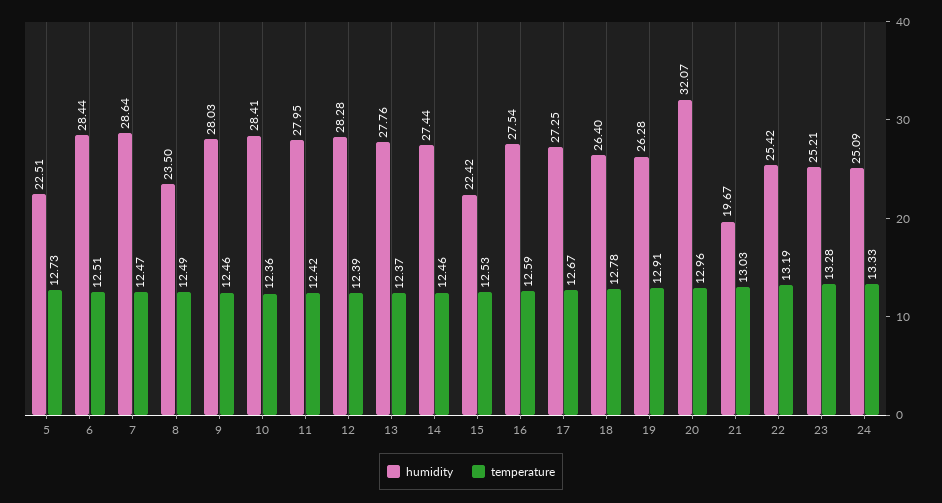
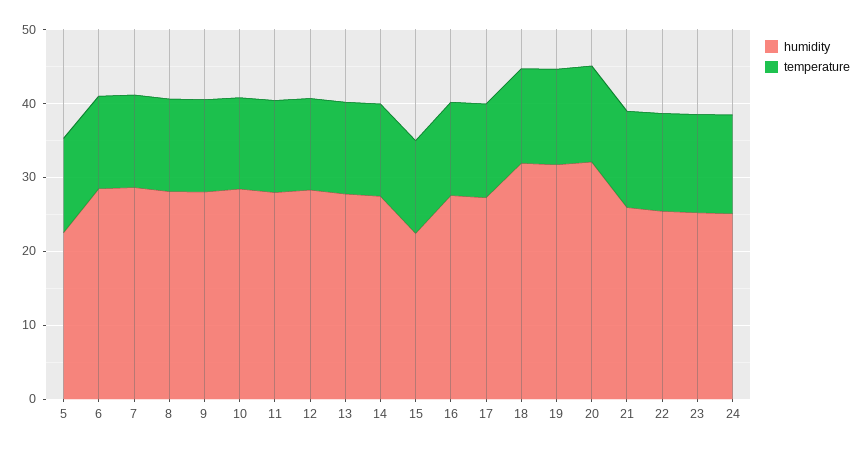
humidity, 8: 23.5 -> 28
humidity, 18: 26.4 -> 32
humidity, 19: 26.28 -> 32
humidity, 21: 19.67 -> 26

